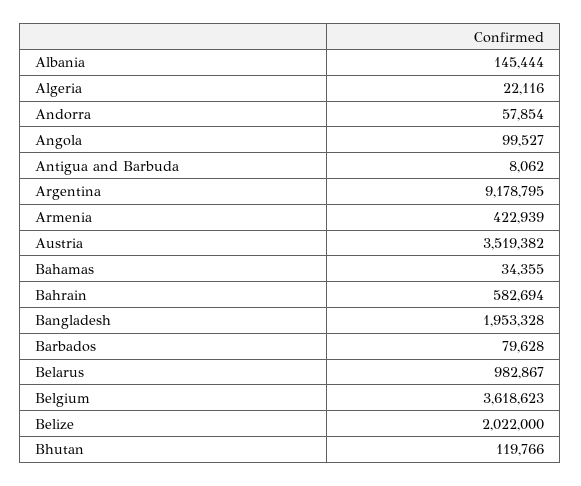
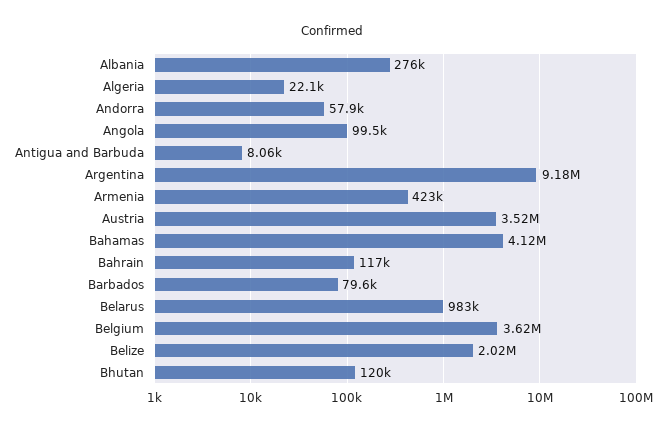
Albania: 145444 -> 276000
Bahamas: 34355 -> 4120000
Bahrain: 582694 -> 117000
Bangladesh: 1953328 -> none

